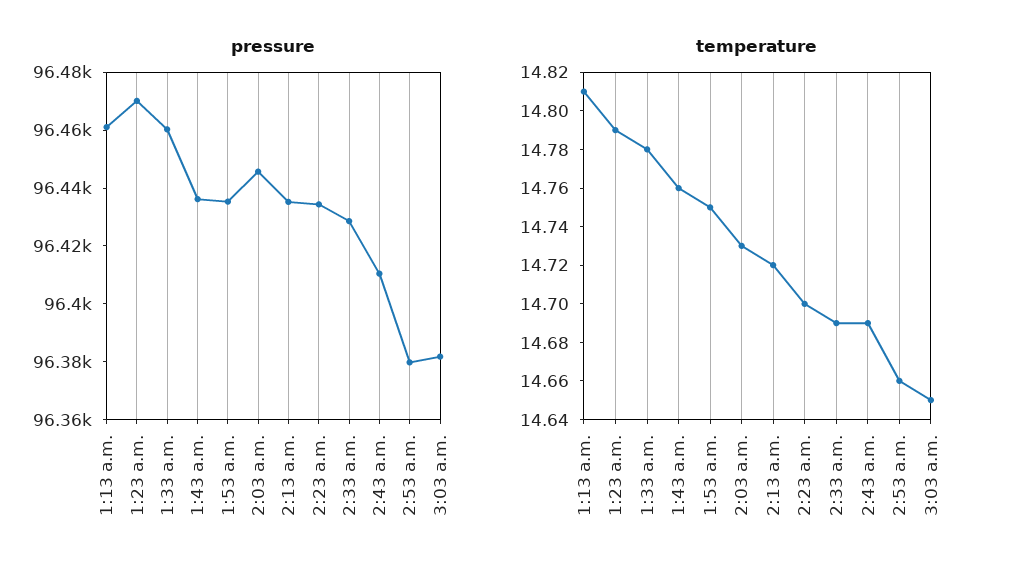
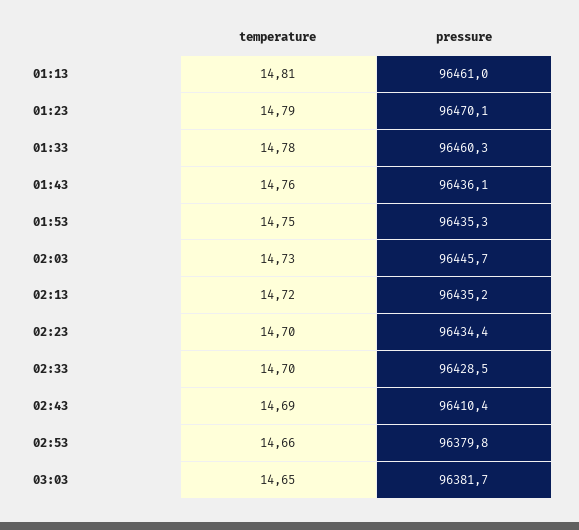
temperature, 2:33 a.m.: 14.69 -> 14.7

